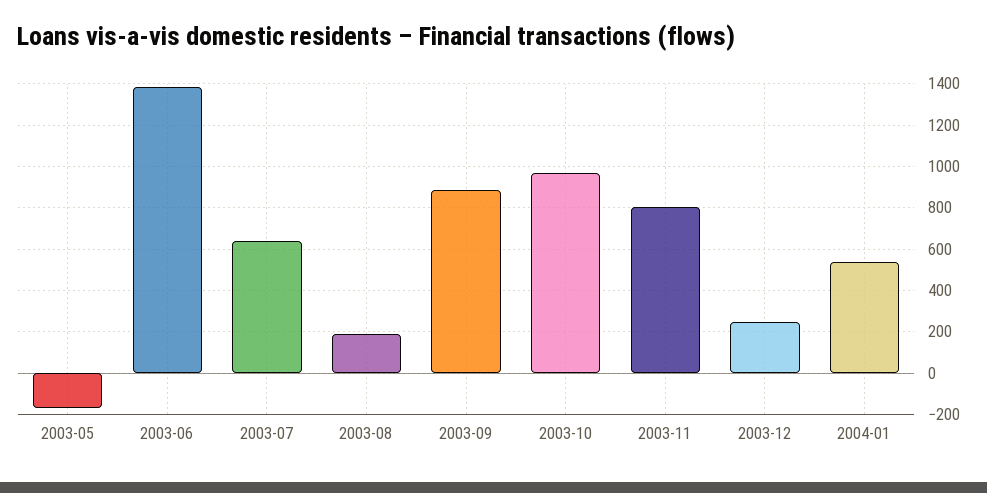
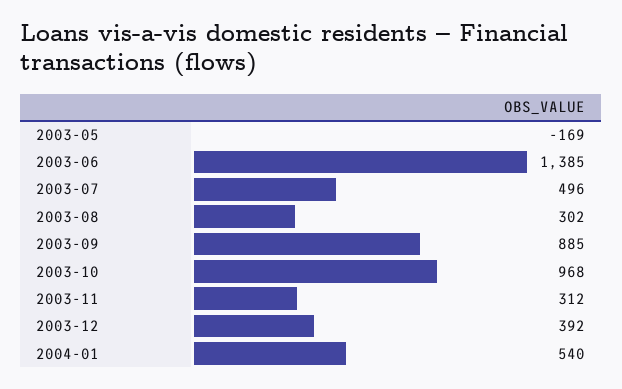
2003-07: 650 -> 496
2003-08: 200 -> 302
2003-11: 800 -> 312
2003-12: 250 -> 392

